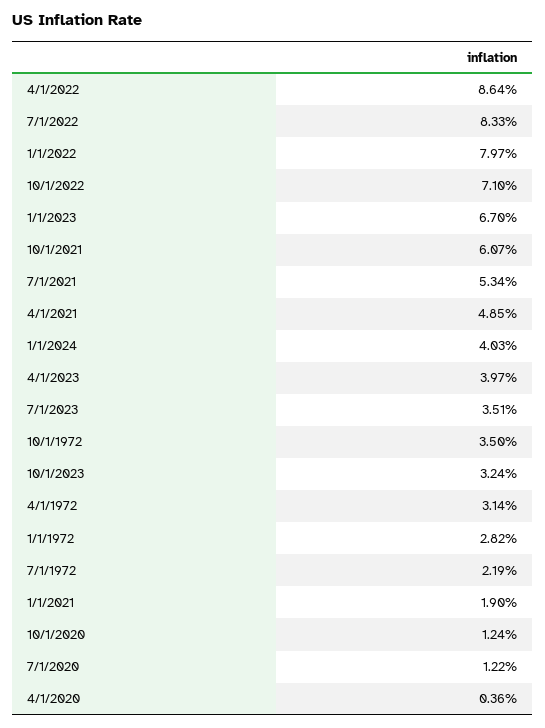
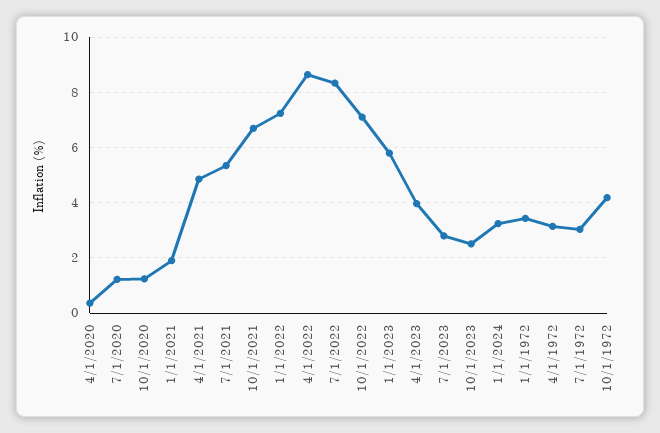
1/1/2022: 7.97 -> 7.25
1/1/2023: 6.7 -> 5.75
10/1/2021: 6.07 -> 6.75
1/1/2024: 4.03 -> 3.25
7/1/2023: 3.51 -> 2.75
10/1/1972: 3.5 -> 4.25
10/1/2023: 3.24 -> 2.5
1/1/1972: 2.82 -> 3.5
7/1/1972: 2.19 -> 3

